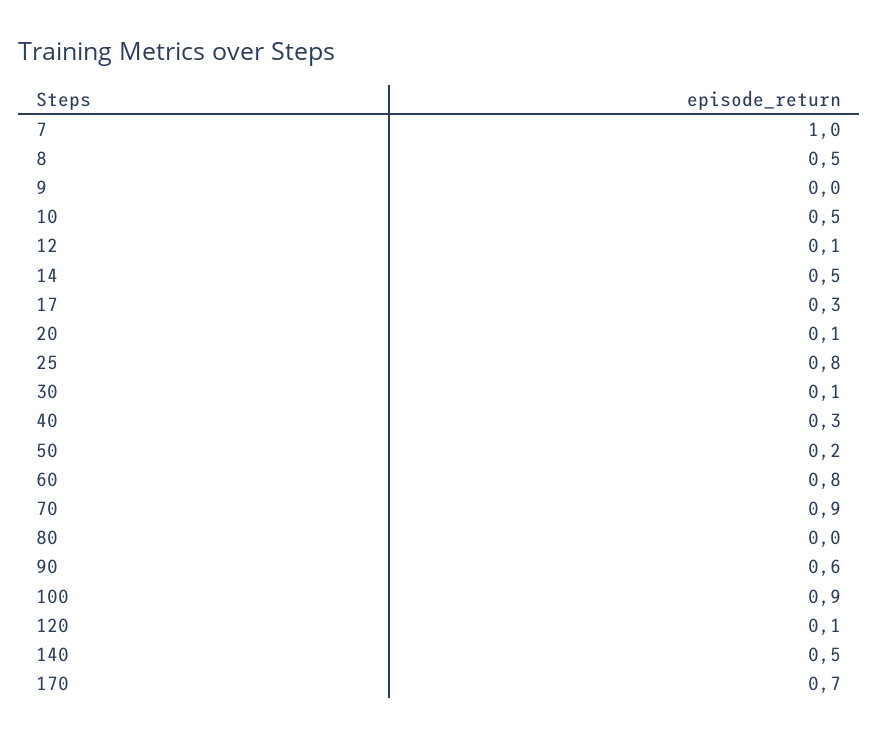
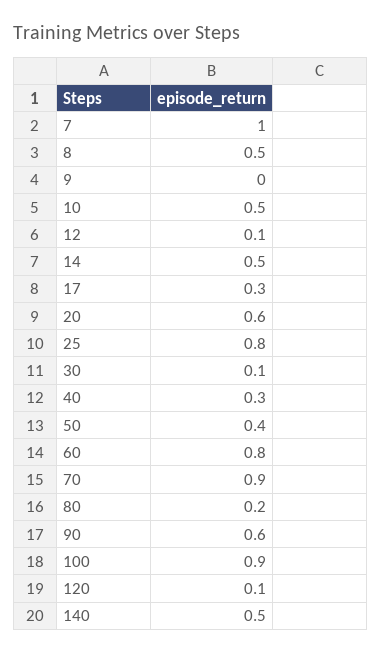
20: 0.1 -> 0.6
50: 0.2 -> 0.4
80: 0 -> 0.2
170: 0.7 -> none

